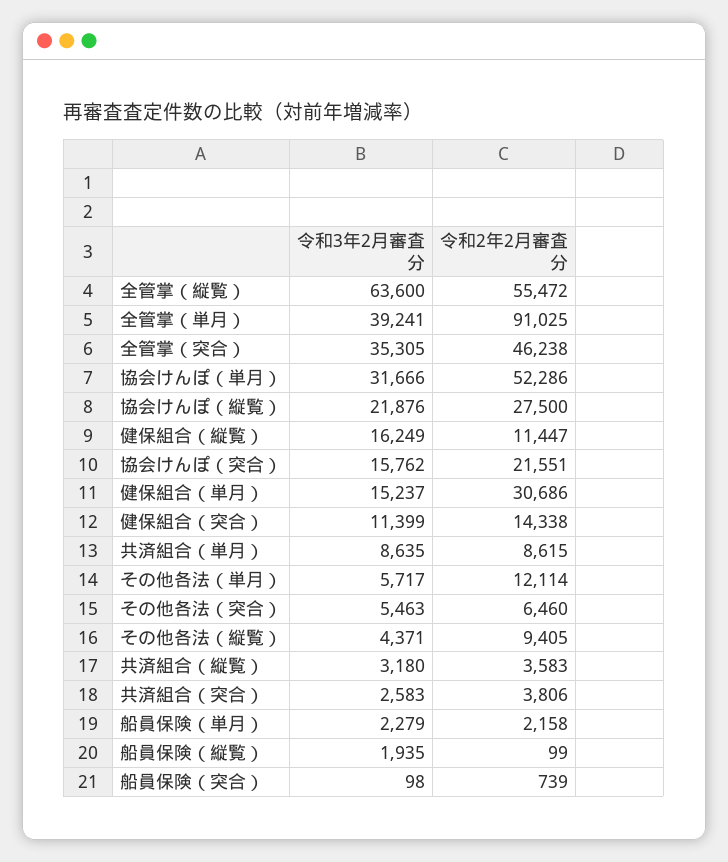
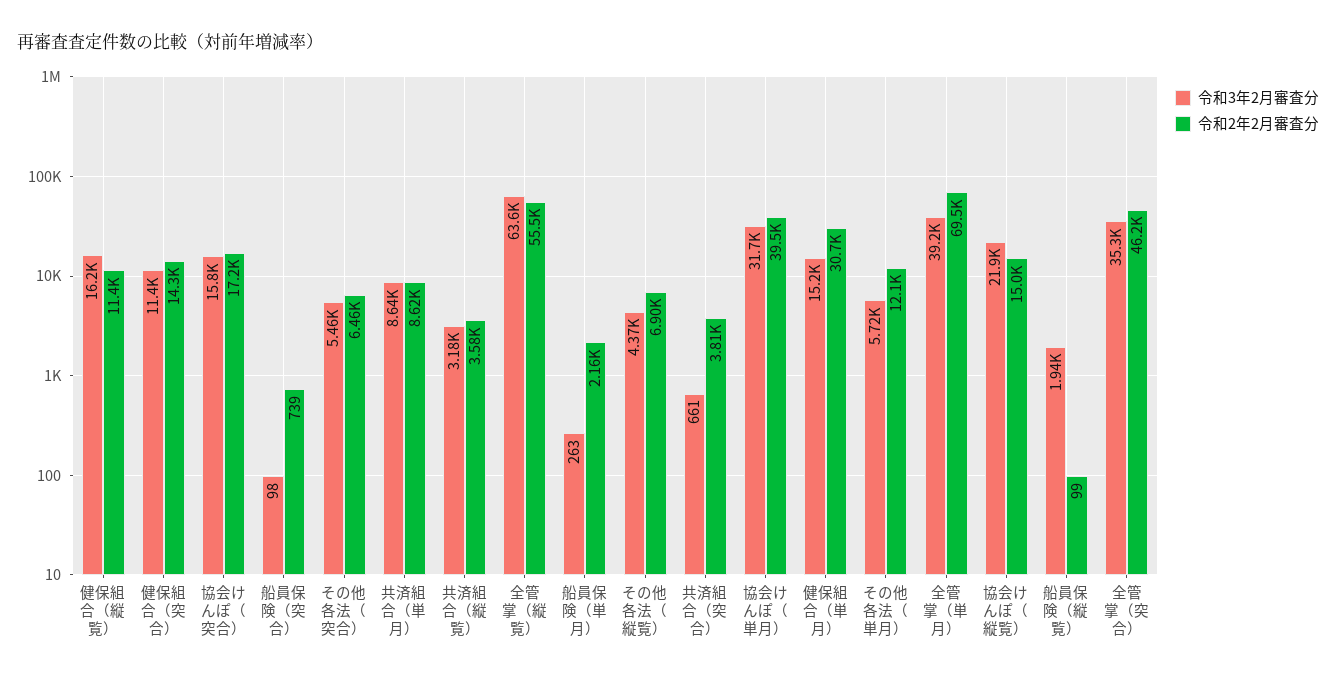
令和2年2月審査分, 全管掌（単月）: 91025 -> 69500
令和2年2月審査分, 協会けんぽ（単月）: 52286 -> 39500
令和2年2月審査分, 協会けんぽ（縦覧）: 27500 -> 15000
令和2年2月審査分, 協会けんぽ（突合）: 21551 -> 17200
令和2年2月審査分, その他各法（縦覧）: 9405 -> 6900
令和3年2月審査分, 共済組合（突合）: 2583 -> 661
令和3年2月審査分, 船員保険（単月）: 2279 -> 263

